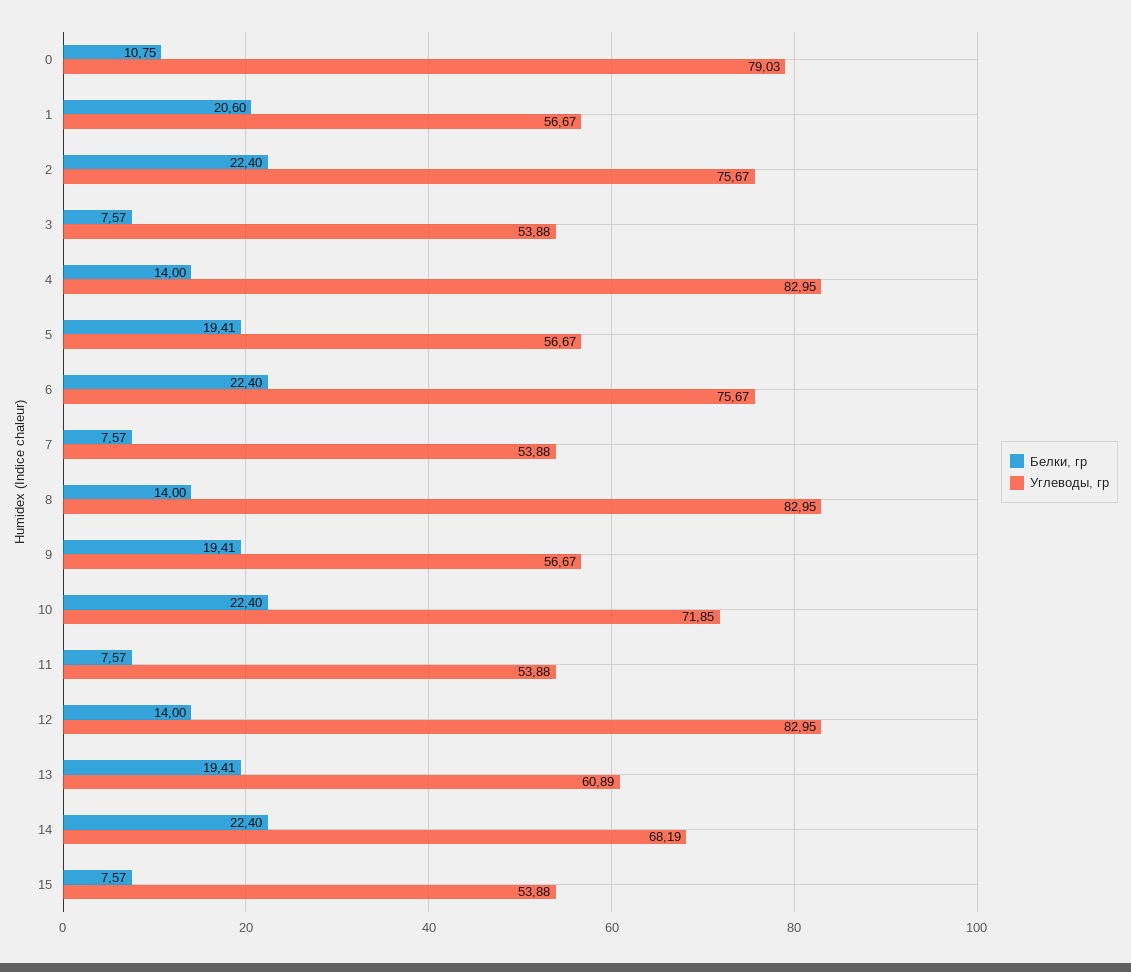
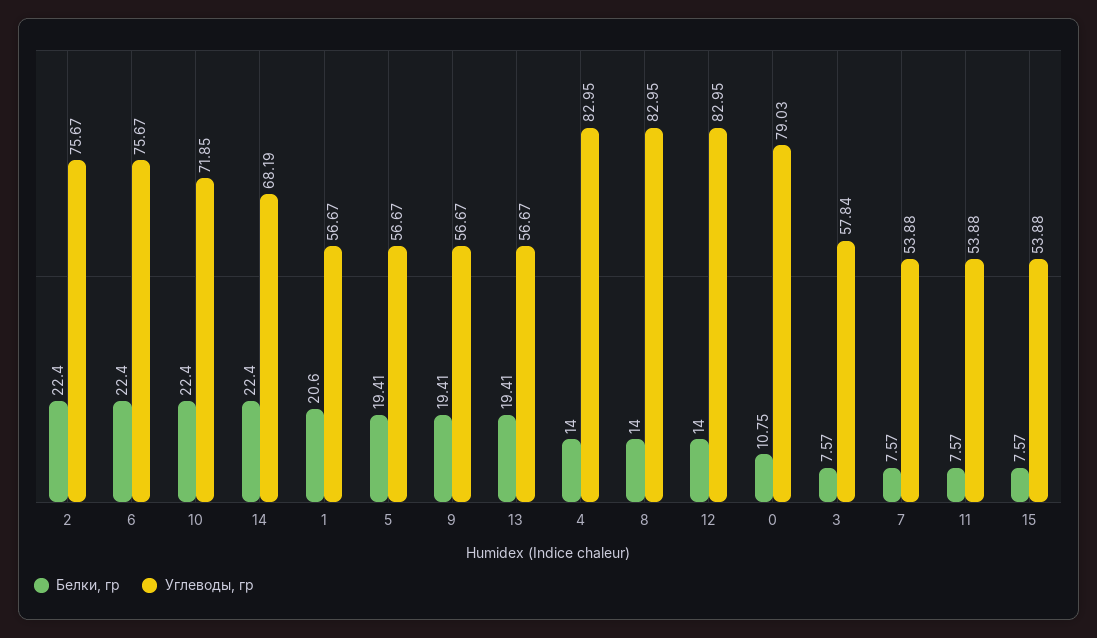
Углеводы, гр, 3: 53.88 -> 57.84
Углеводы, гр, 13: 60.89 -> 56.67

